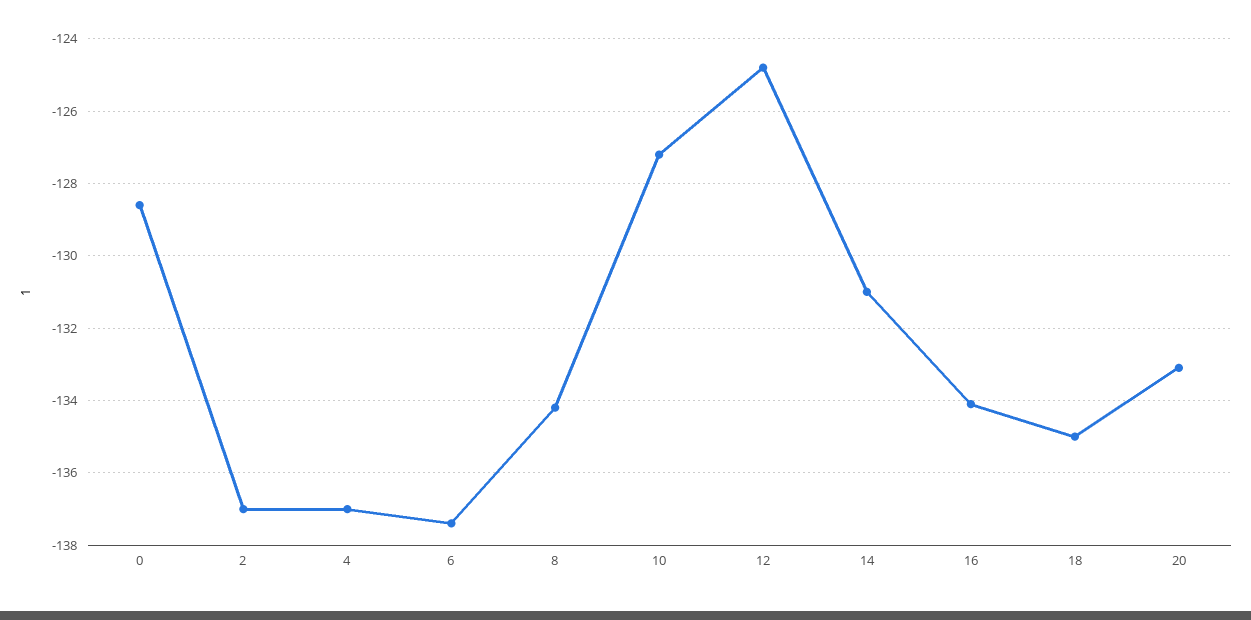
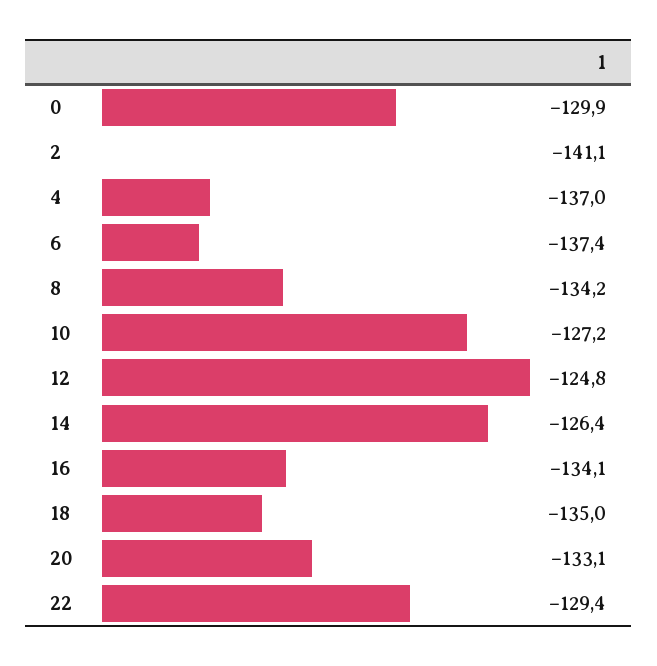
0: -128.5 -> -129.9
2: -137 -> -141.1
14: -131 -> -126.4
22: none -> -129.4

